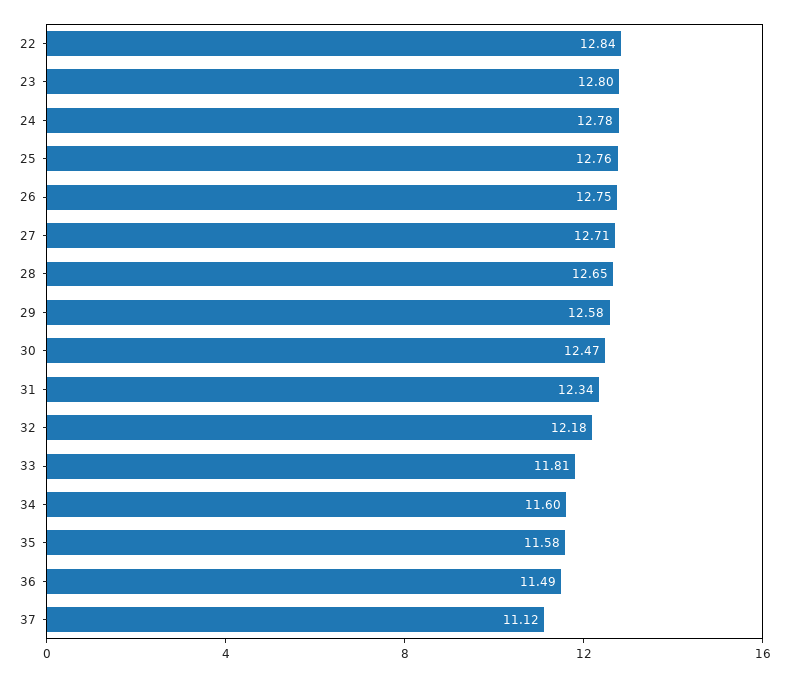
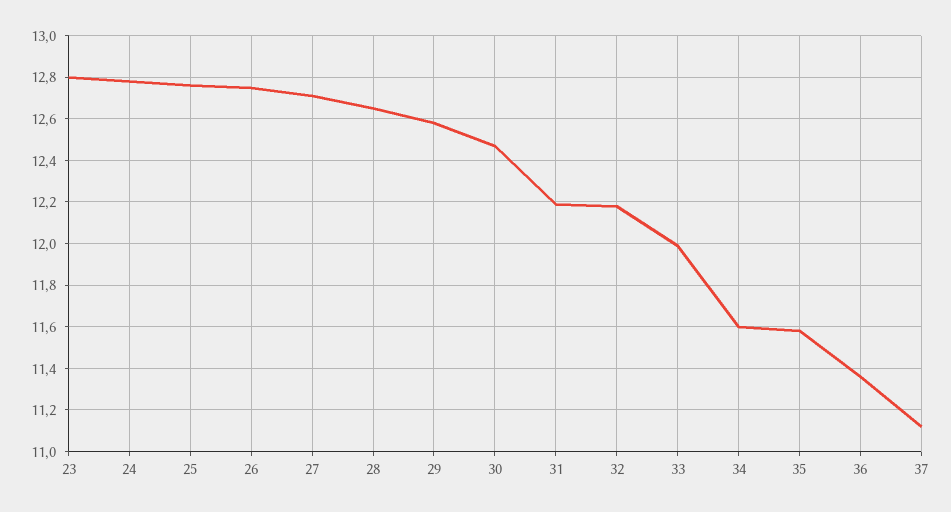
22: 12.84 -> none
31: 12.34 -> 12.2
33: 11.81 -> 12
36: 11.49 -> 11.35

